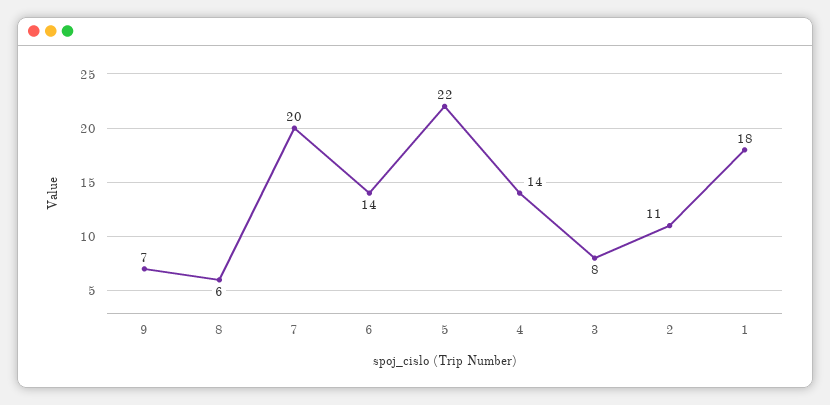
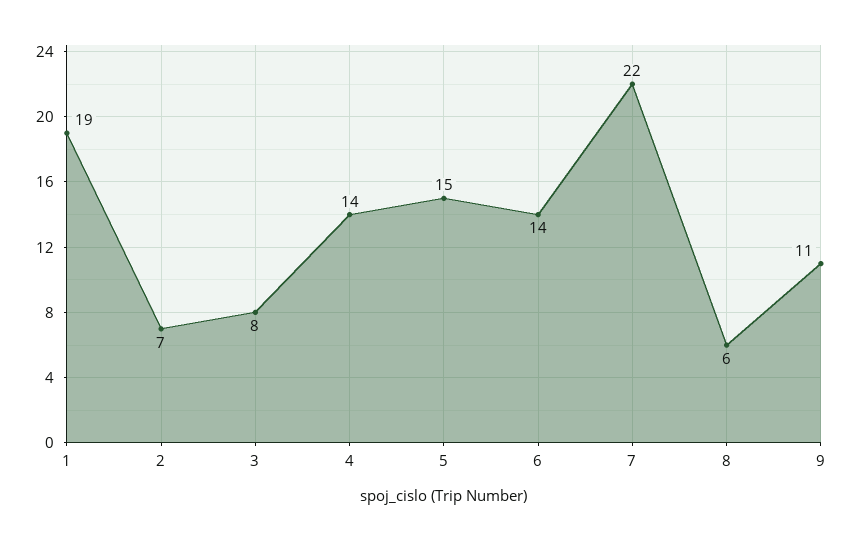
9: 7 -> 11
7: 20 -> 22
5: 22 -> 15
2: 11 -> 7
1: 18 -> 19

